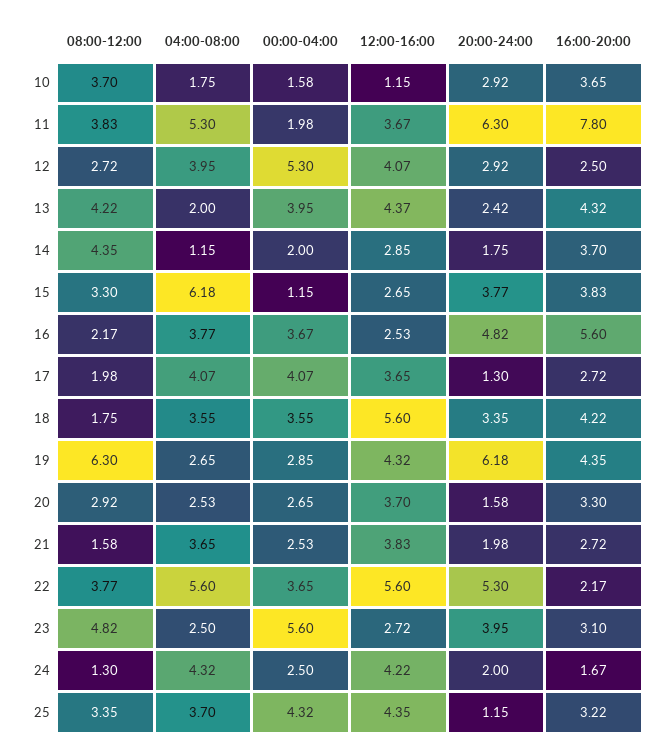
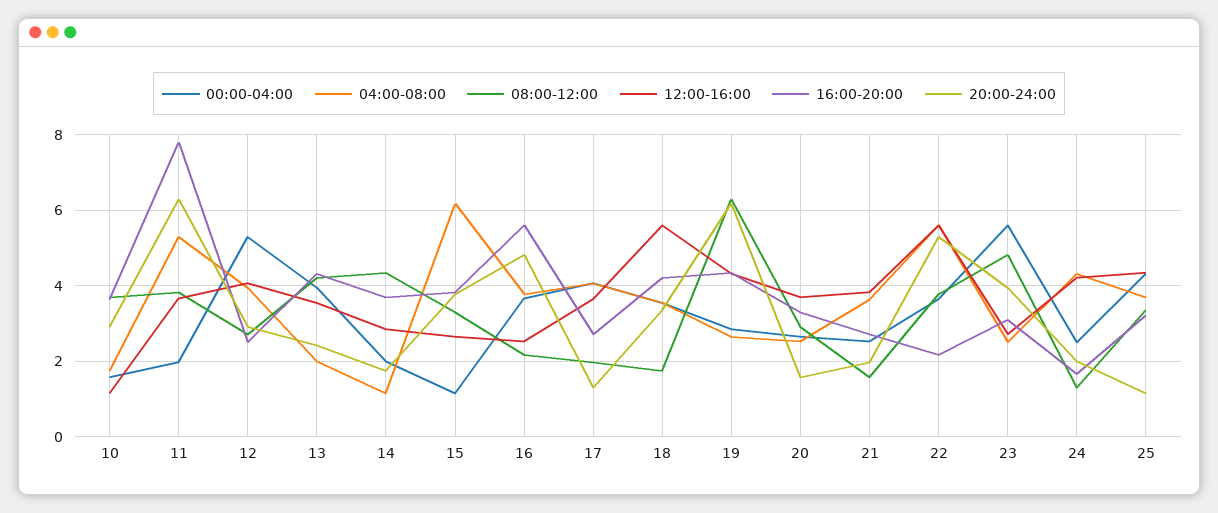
12:00-16:00, 13: 4.37 -> 3.6

